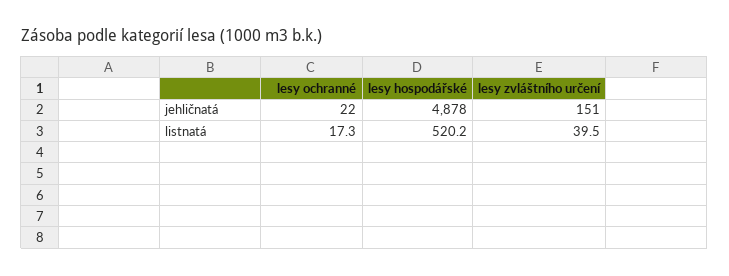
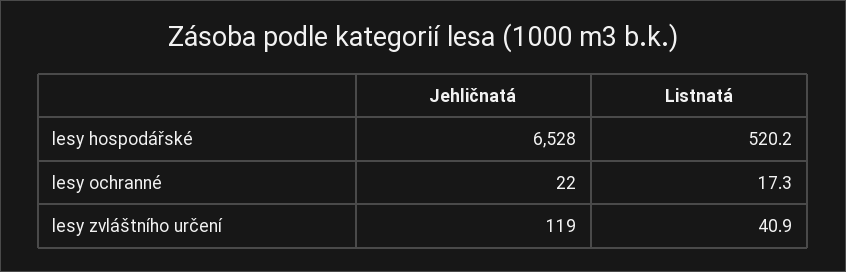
lesy hospodářské, jehličnatá: 4878 -> 6528
lesy zvláštního určení, jehličnatá: 151 -> 119
lesy zvláštního určení, listnatá: 39.5 -> 40.9

